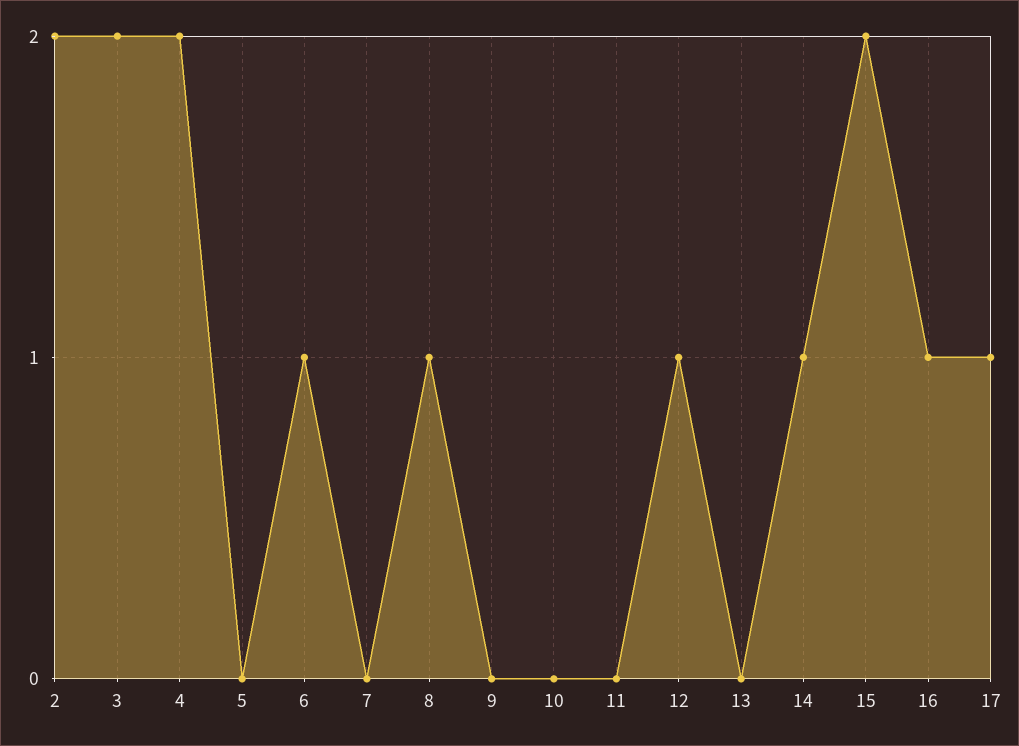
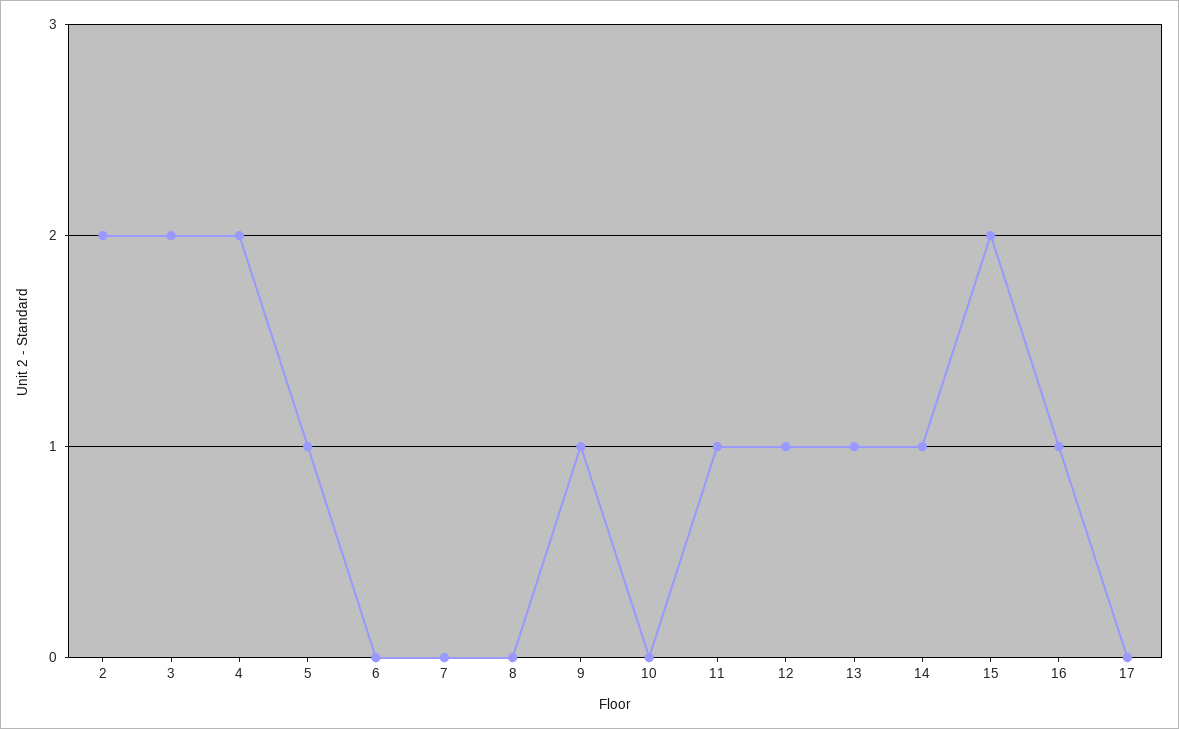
5: 0 -> 1
6: 1 -> 0
8: 1 -> 0
9: 0 -> 1
11: 0 -> 1
13: 0 -> 1
17: 1 -> 0

